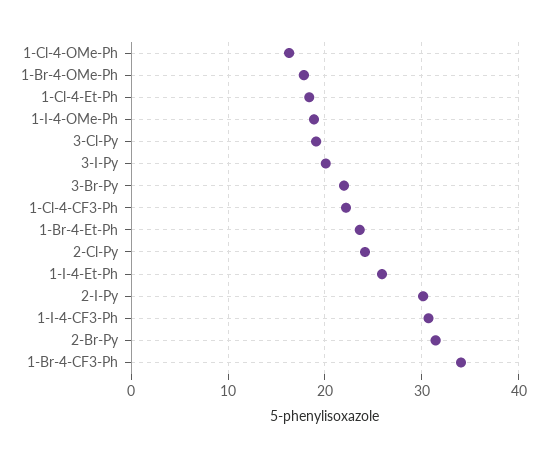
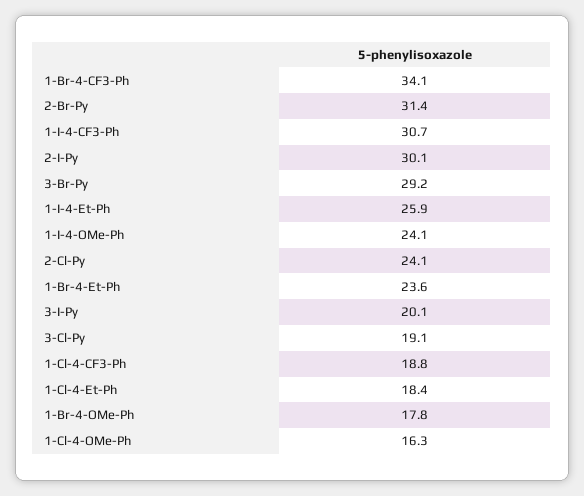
1-I-4-OMe-Ph: 19 -> 24.1
3-Br-Py: 22 -> 29.2
1-Cl-4-CF3-Ph: 22 -> 18.8

